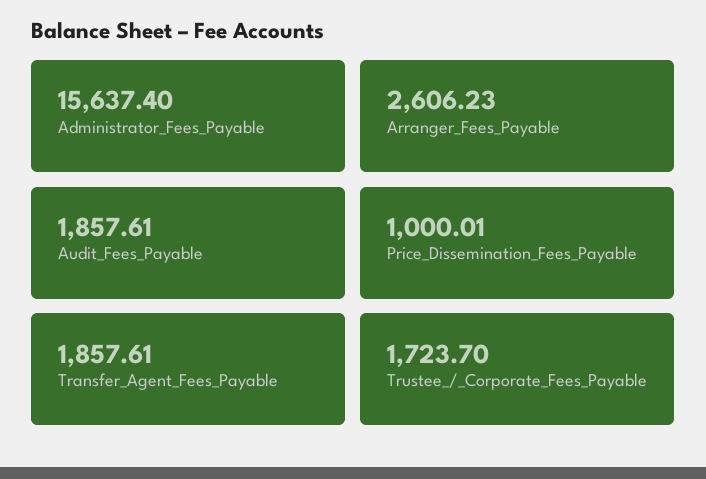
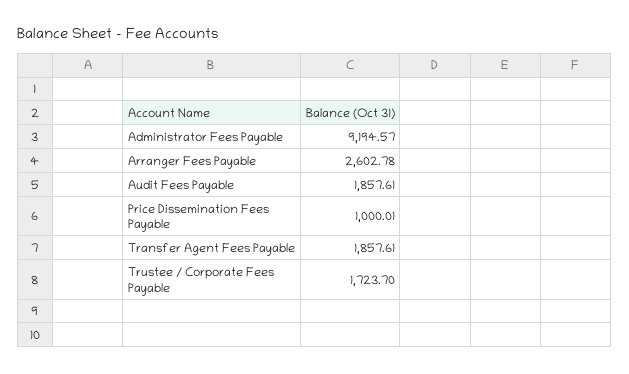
Administrator_Fees_Payable: 15637.4 -> 9194.57
Arranger_Fees_Payable: 2606.23 -> 2602.78

